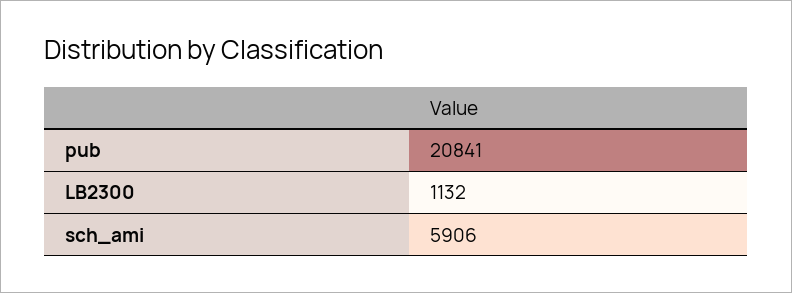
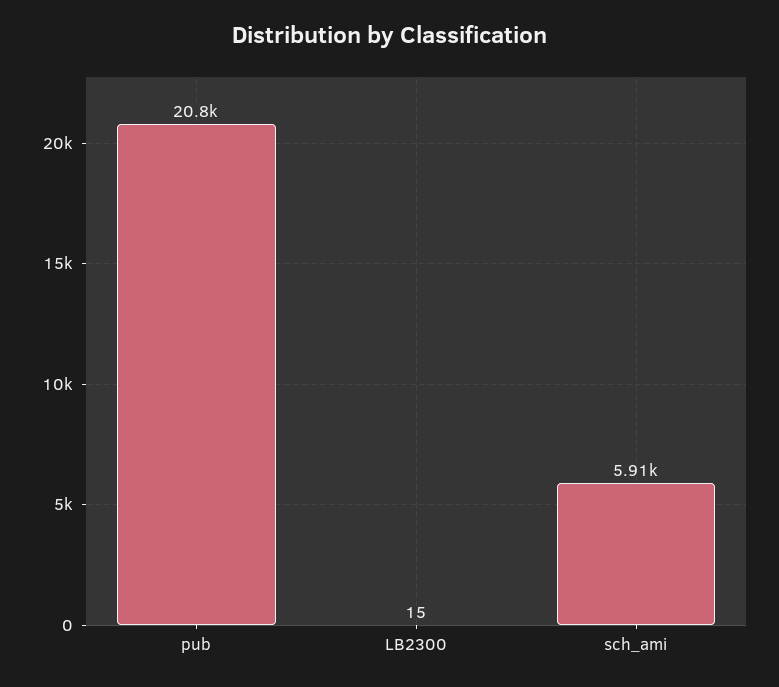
LB2300: 1132 -> 15

